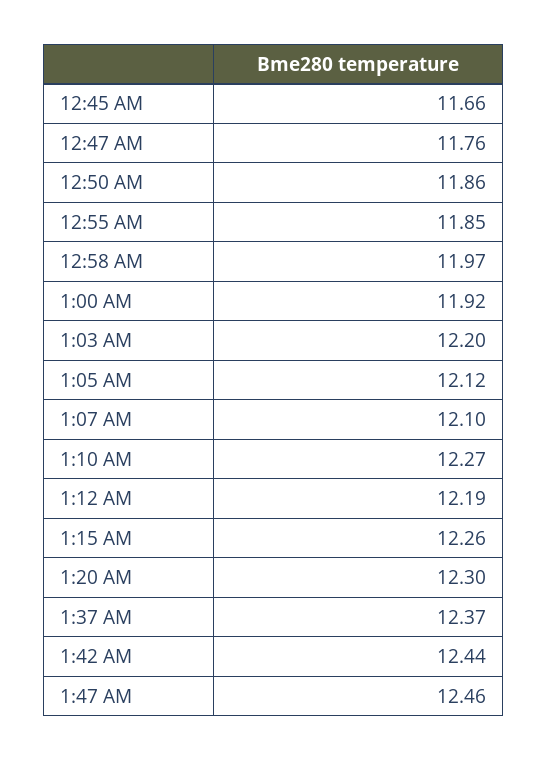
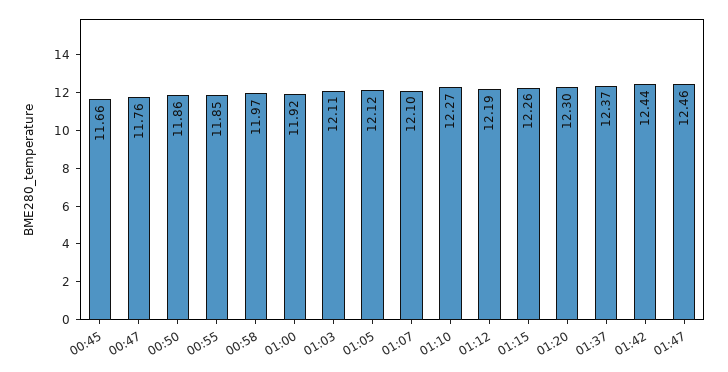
1:03 AM: 12.2 -> 12.11

